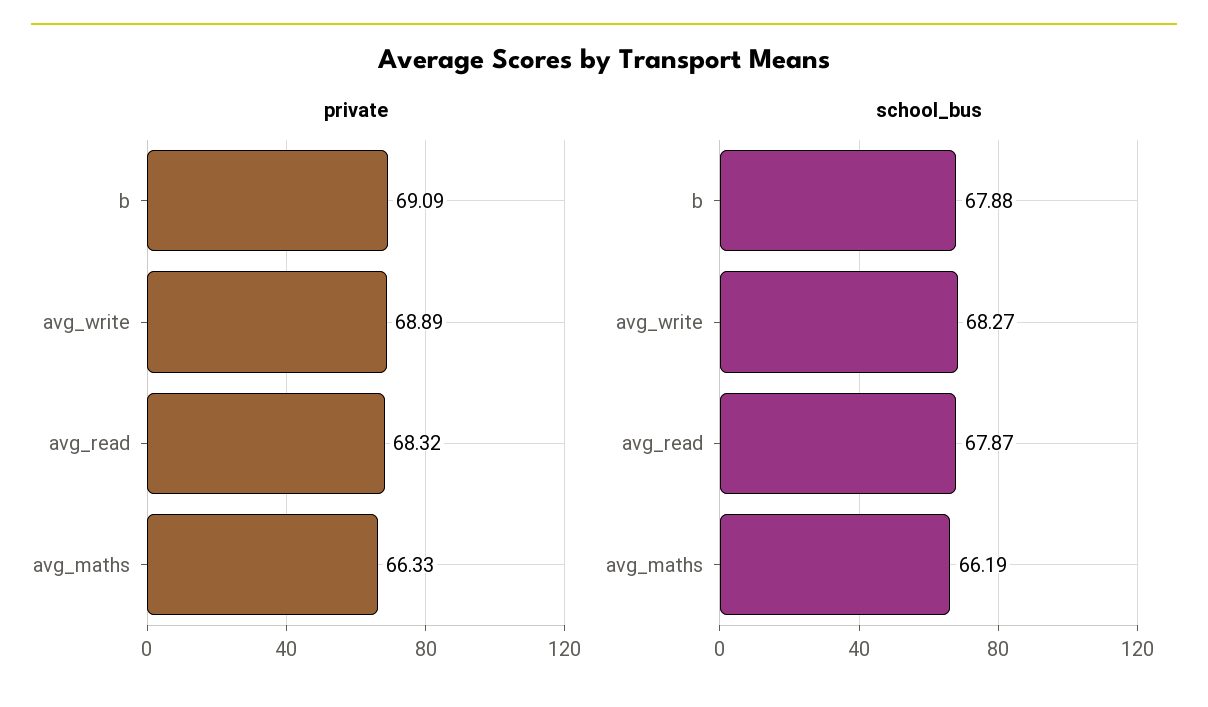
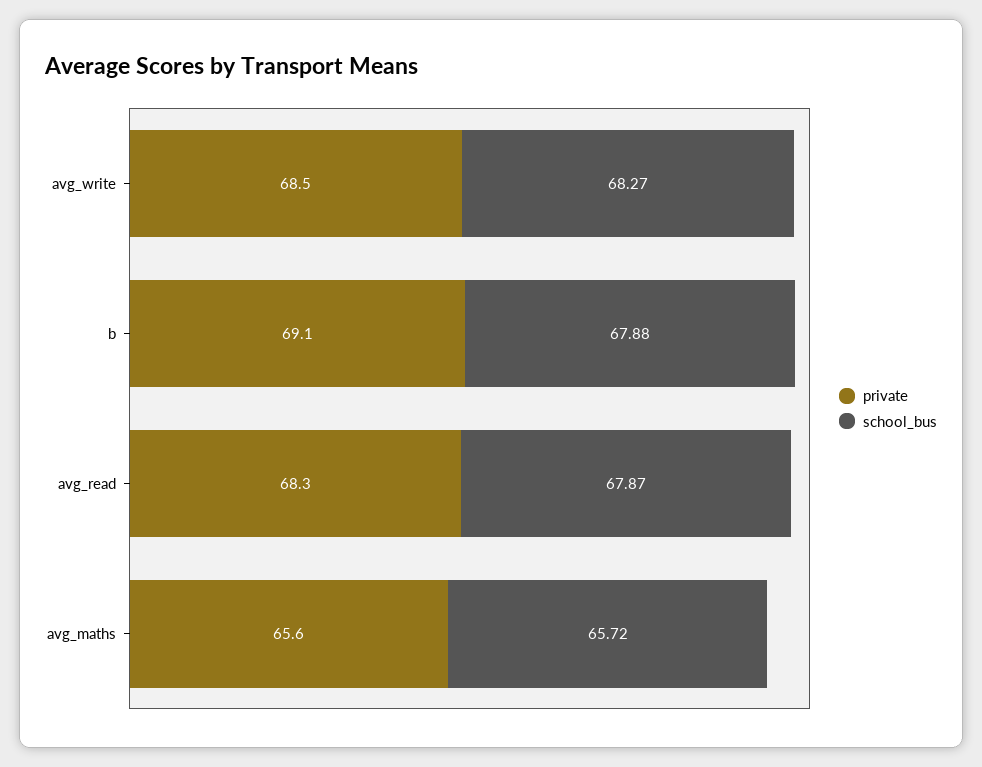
private, avg_write: 68.89 -> 68.5
private, avg_maths: 66.33 -> 65.6
school_bus, avg_maths: 66.19 -> 65.72

